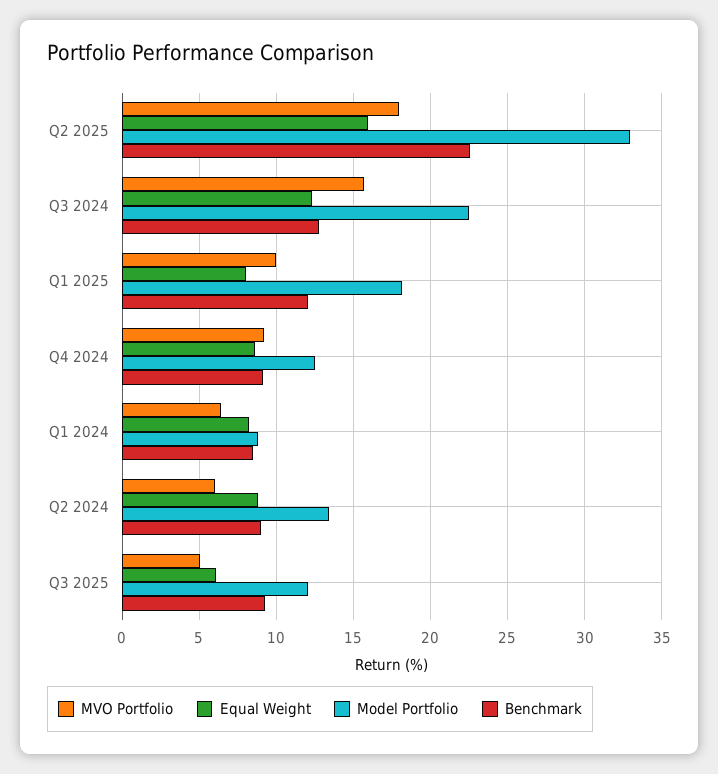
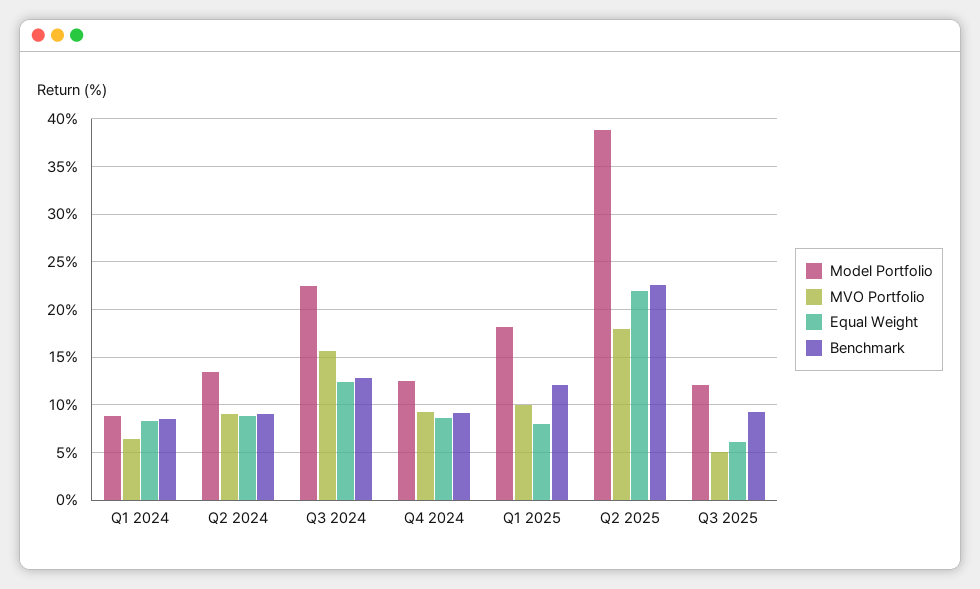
Equal Weight, Q2 2025: 16 -> 22
Model Portfolio, Q2 2025: 33 -> 39
MVO Portfolio, Q2 2024: 6 -> 9

